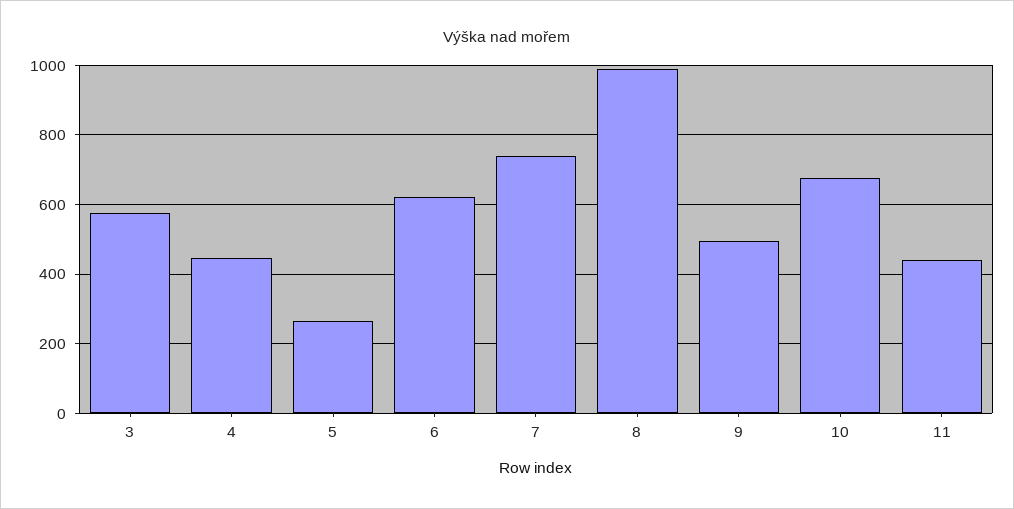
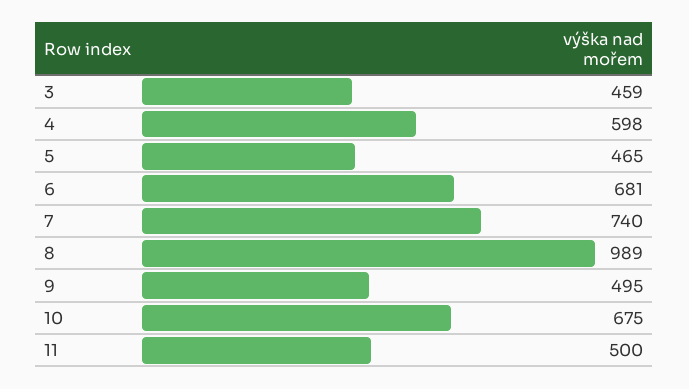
3: 580 -> 459
4: 440 -> 598
5: 260 -> 465
6: 620 -> 681
11: 440 -> 500

